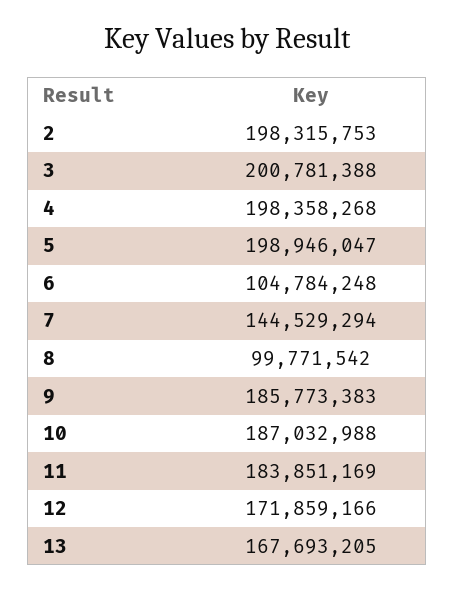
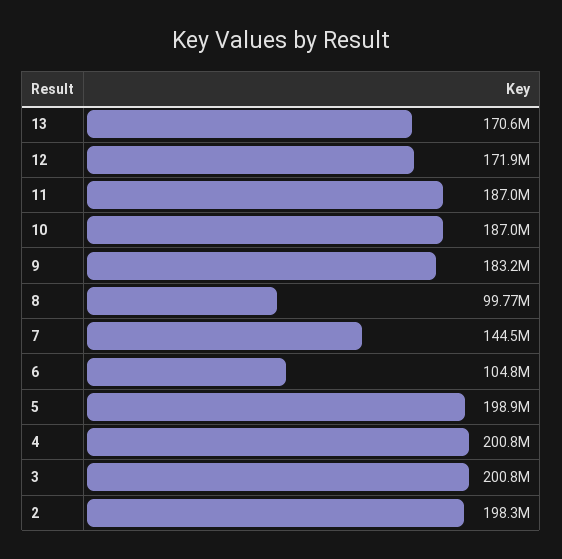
4: 198358268 -> 200800000
9: 185773383 -> 183200000
11: 183851169 -> 187000000
13: 167693205 -> 170600000

